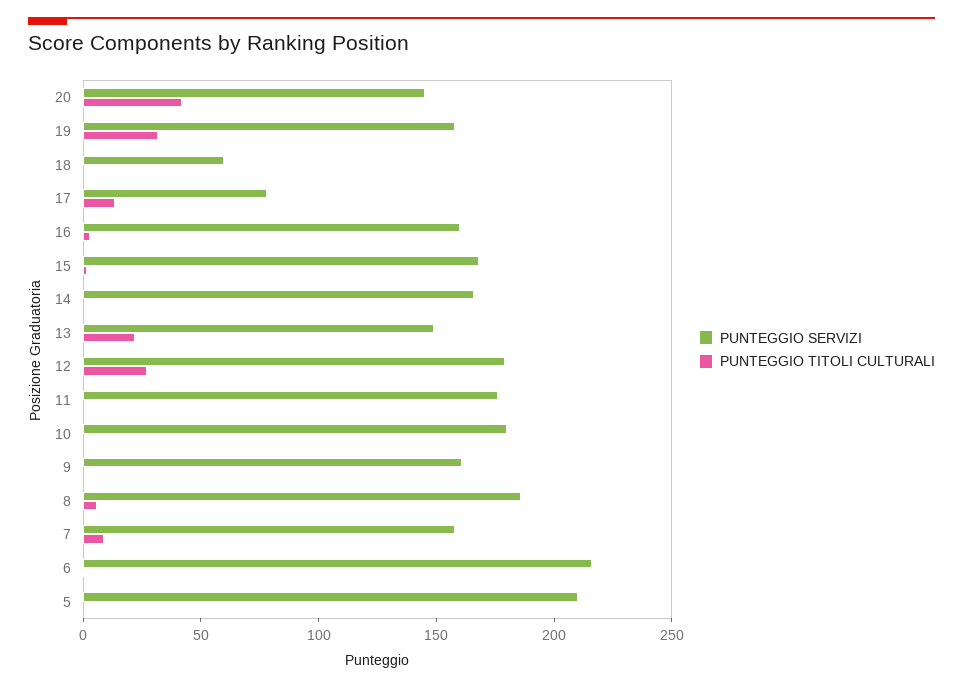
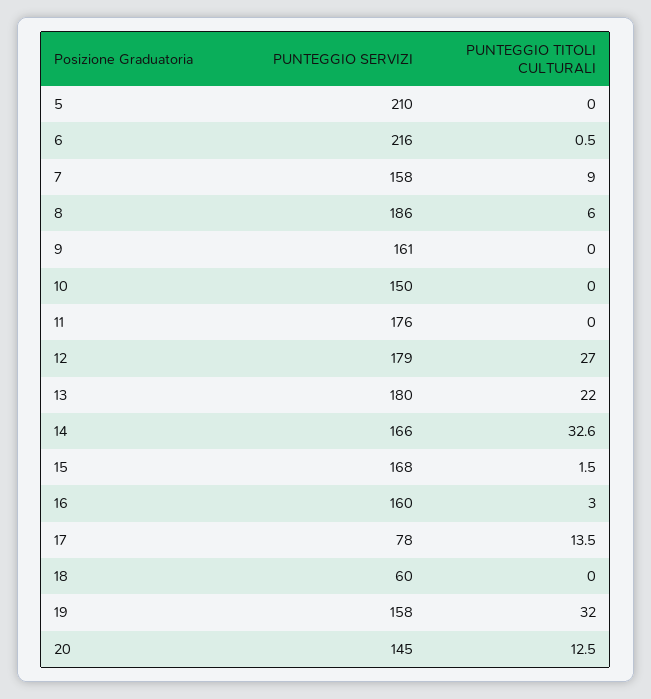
PUNTEGGIO TITOLI CULTURALI, 20: 40 -> 12.5
PUNTEGGIO TITOLI CULTURALI, 14: 0 -> 32.6
PUNTEGGIO SERVIZI, 13: 150 -> 180
PUNTEGGIO SERVIZI, 10: 180 -> 150

